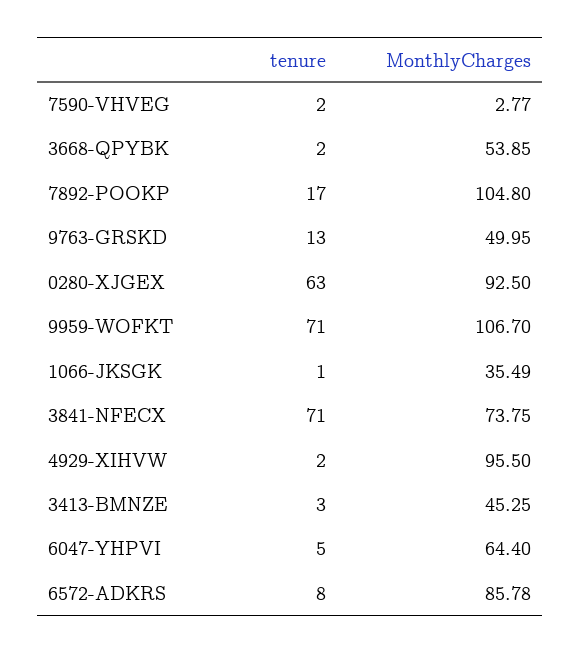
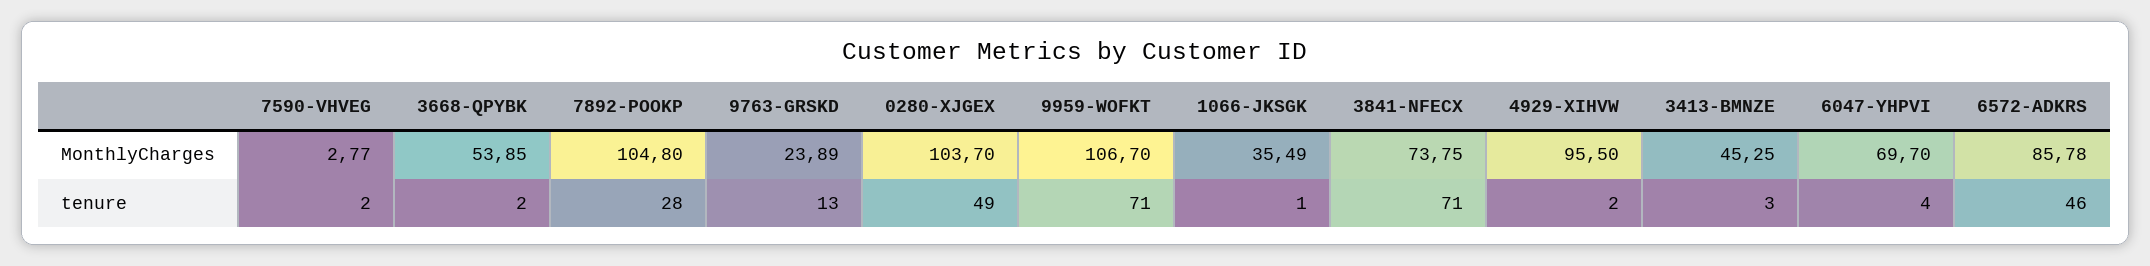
tenure, 7892-POOKP: 17 -> 28
MonthlyCharges, 9763-GRSKD: 49.95 -> 23.89
tenure, 0280-XJGEX: 63 -> 49
MonthlyCharges, 0280-XJGEX: 92.5 -> 103.7
tenure, 6047-YHPVI: 5 -> 4
MonthlyCharges, 6047-YHPVI: 64.4 -> 69.7
tenure, 6572-ADKRS: 8 -> 46

